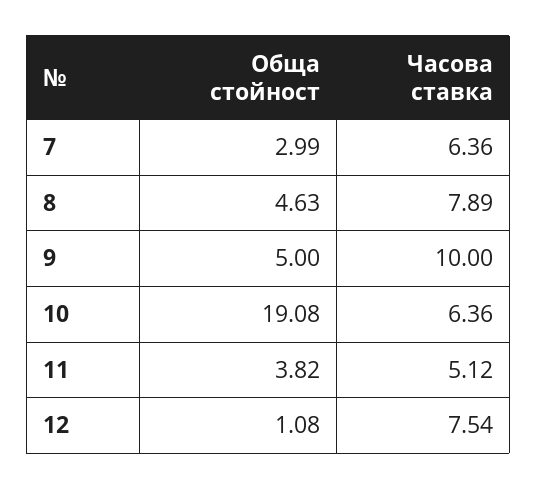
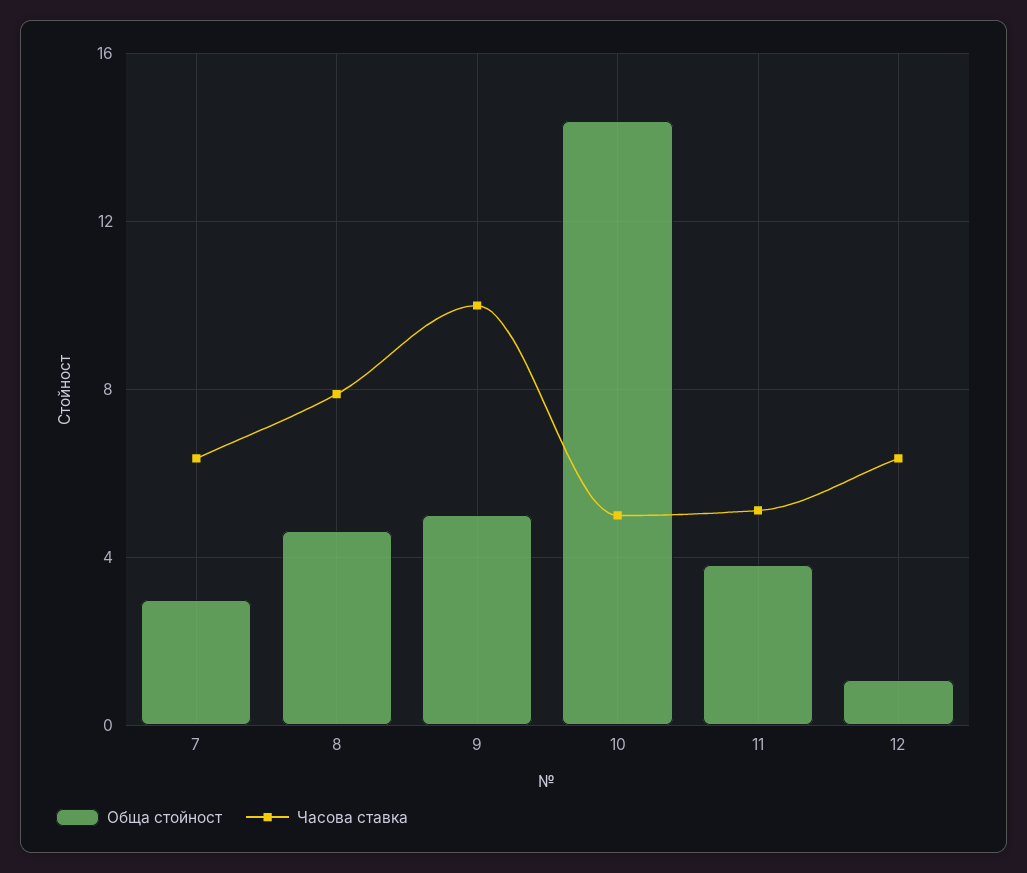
Обща стойност, 10: 19.08 -> 14.5
Часова ставка, 10: 6.36 -> 5
Часова ставка, 12: 7.54 -> 6.5

